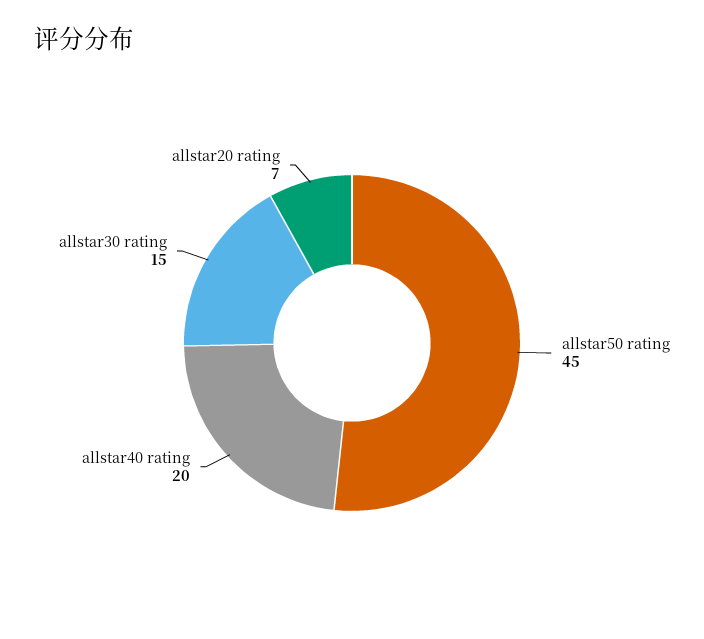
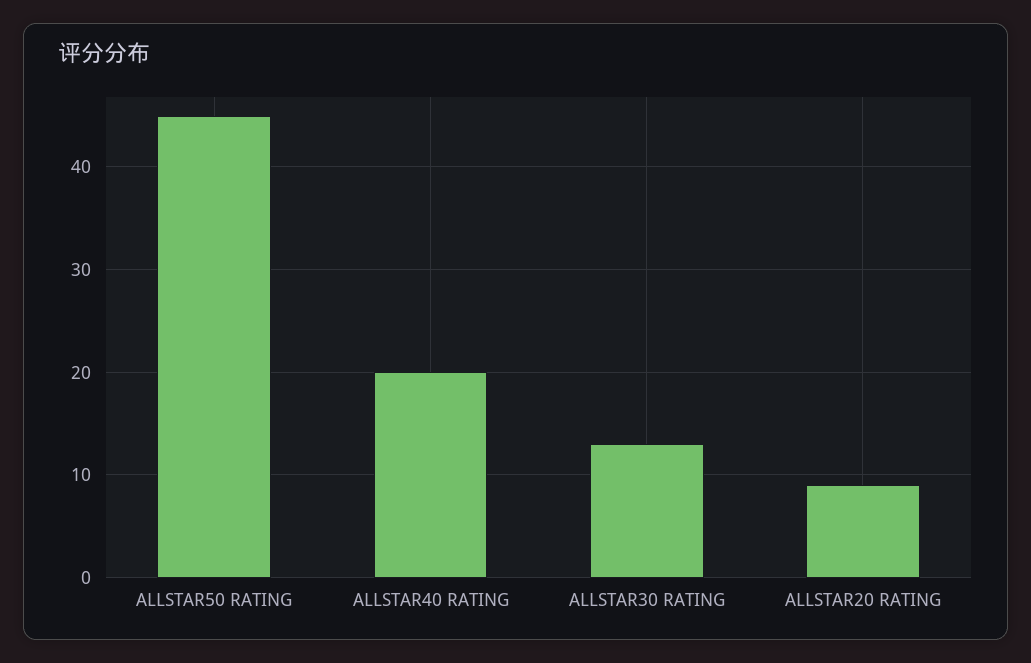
allstar30 rating: 15 -> 13
allstar20 rating: 7 -> 9

